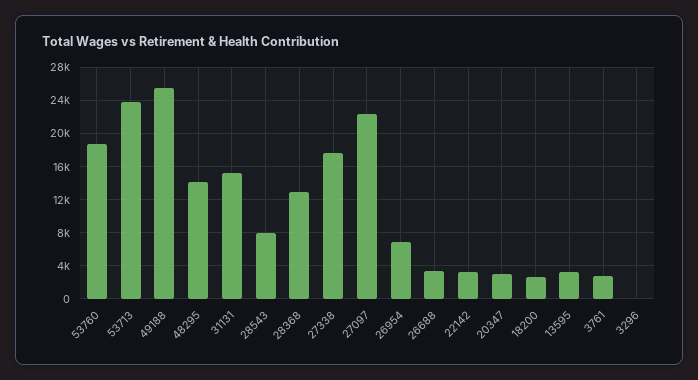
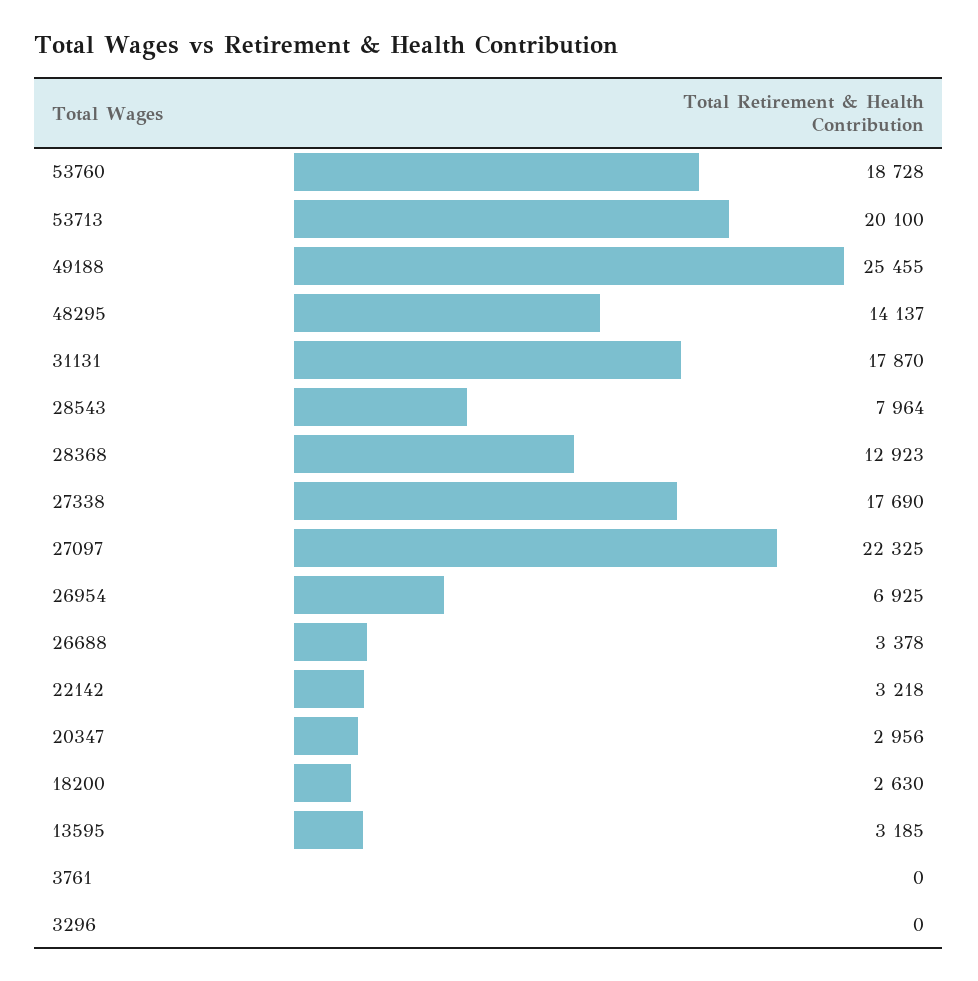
53713: 24000 -> 20100
31131: 15000 -> 17870
3761: 3000 -> 0

